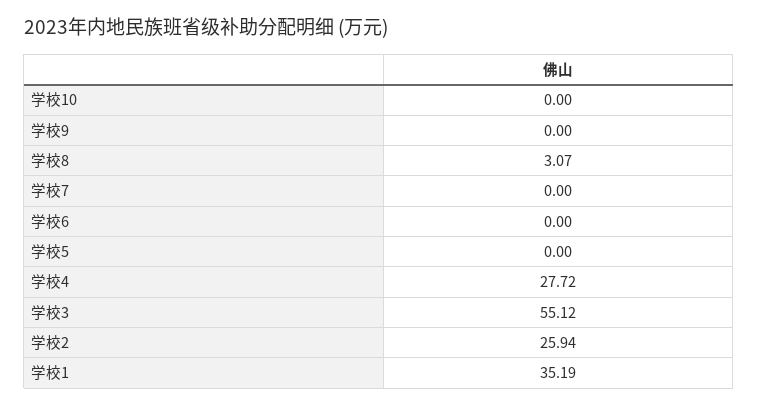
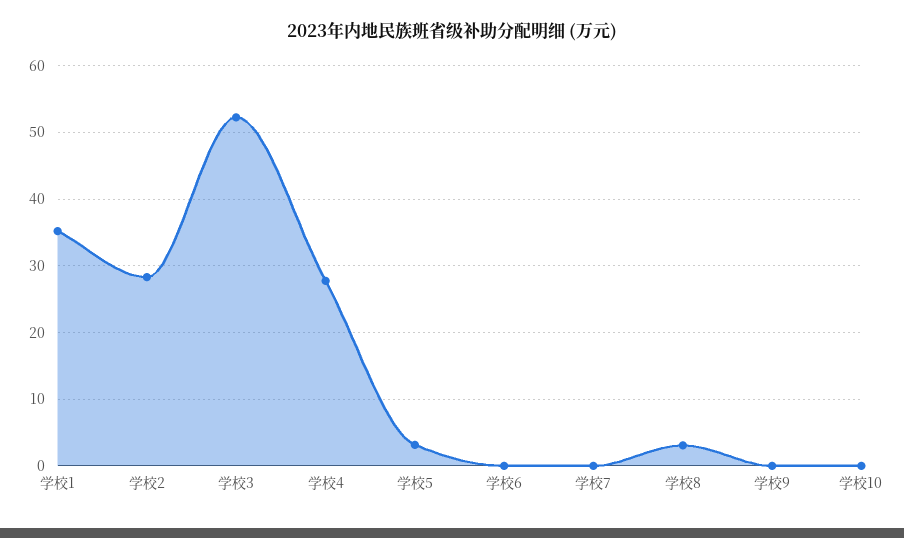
学校5: 0 -> 3
学校3: 55.12 -> 52
学校2: 25.94 -> 28

